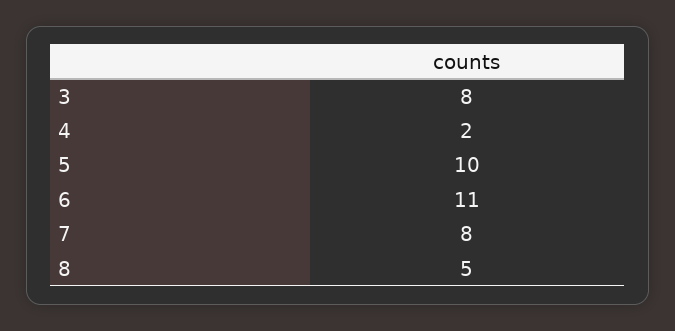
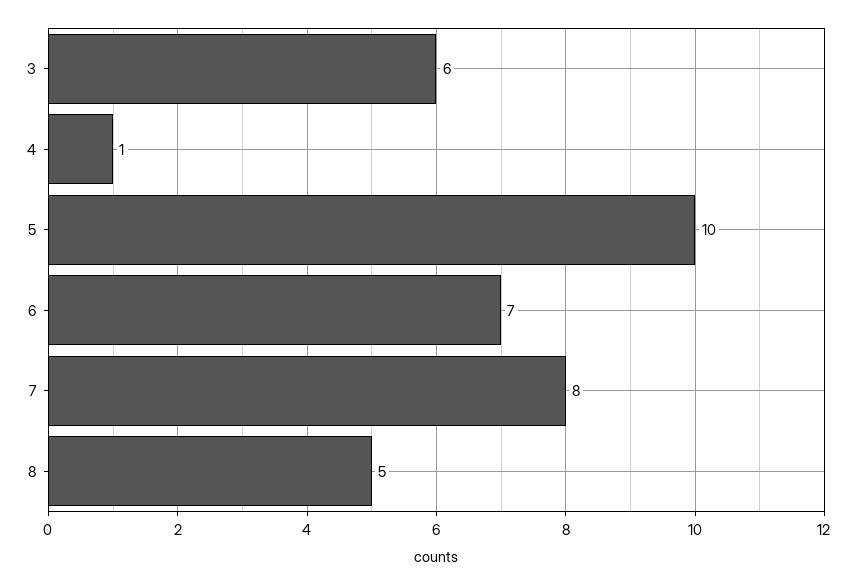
3: 8 -> 6
4: 2 -> 1
6: 11 -> 7

